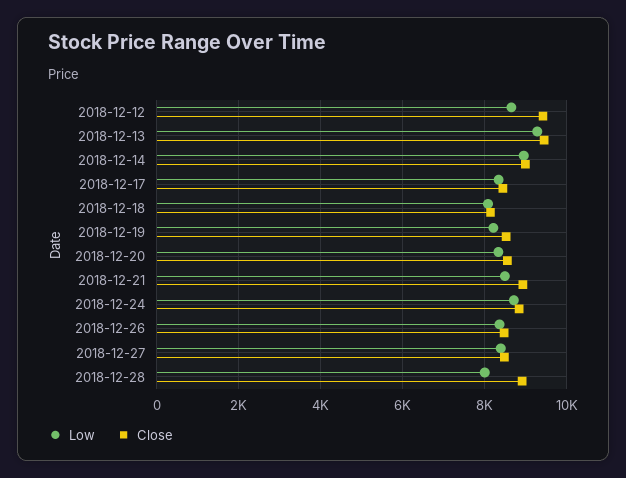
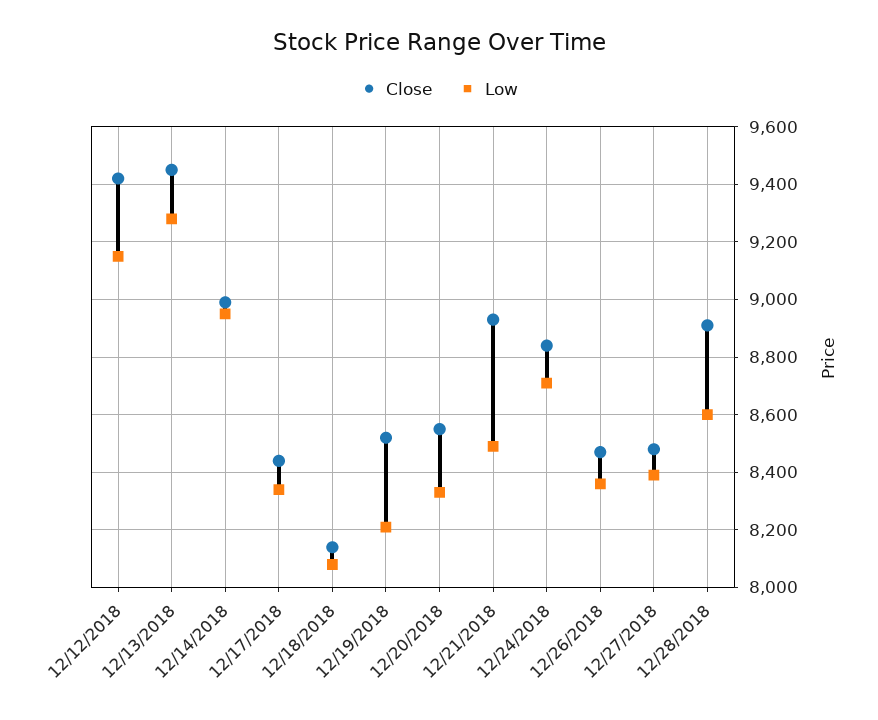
Low, 2018-12-12: 8600 -> 9150
Low, 2018-12-28: 8000 -> 8600

